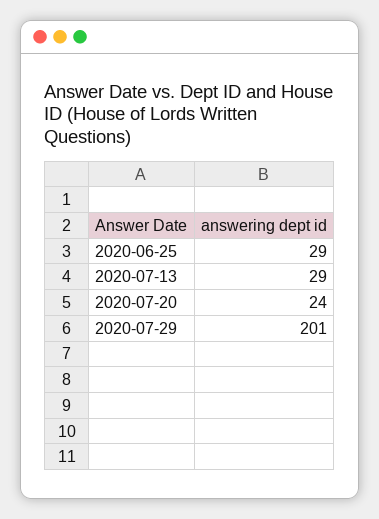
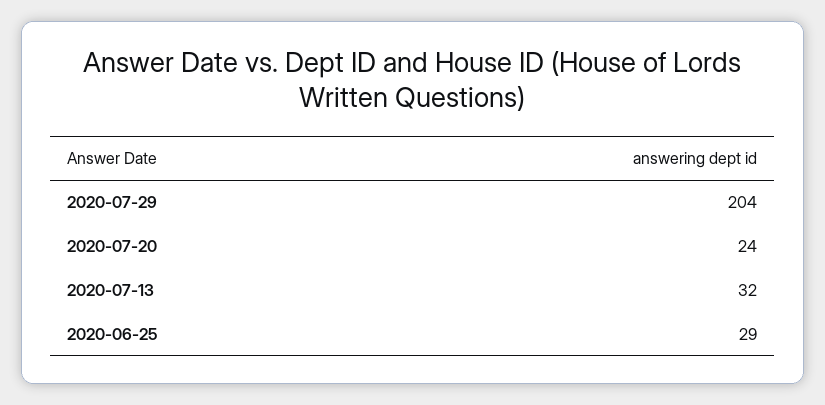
2020-07-13: 29 -> 32
2020-07-29: 201 -> 204

